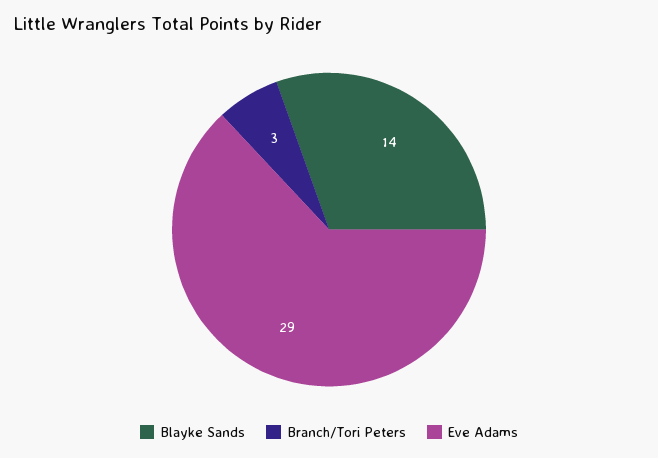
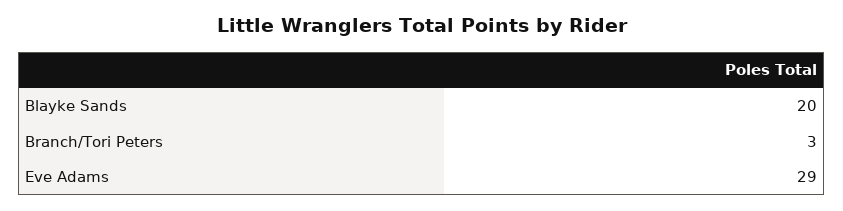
Blayke Sands: 14 -> 20

